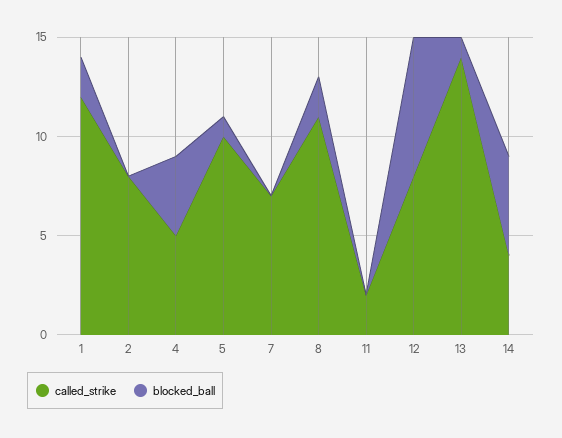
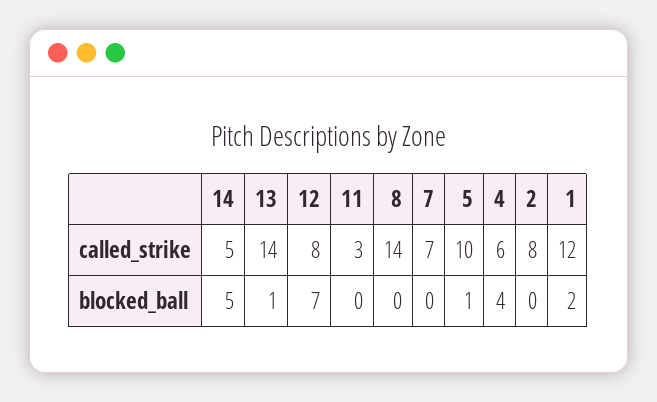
called_strike, 4: 5 -> 6
called_strike, 8: 11 -> 14
blocked_ball, 8: 2 -> 0
called_strike, 11: 2 -> 3
called_strike, 14: 4 -> 5

